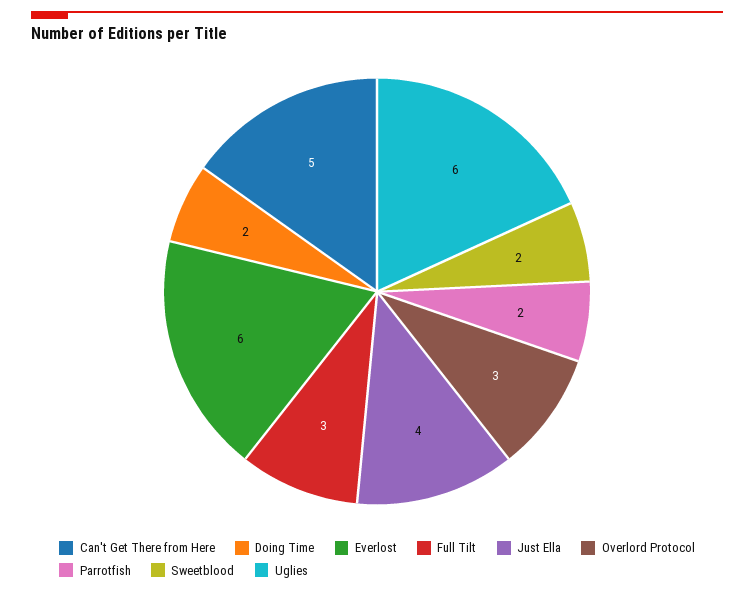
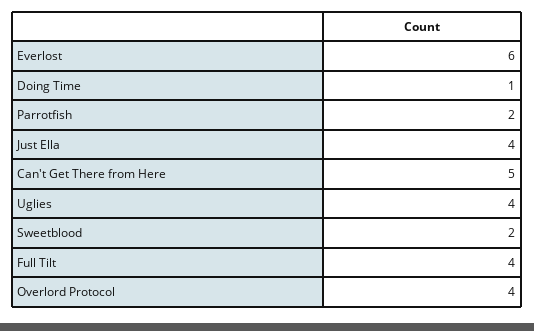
Doing Time: 2 -> 1
Full Tilt: 3 -> 4
Overlord Protocol: 3 -> 4
Uglies: 6 -> 4

